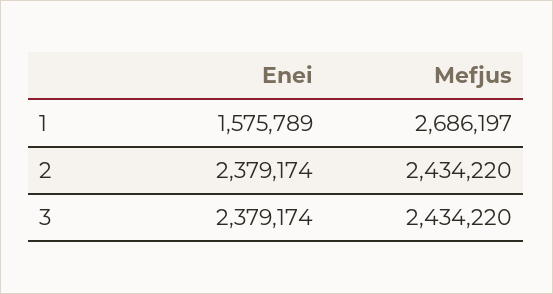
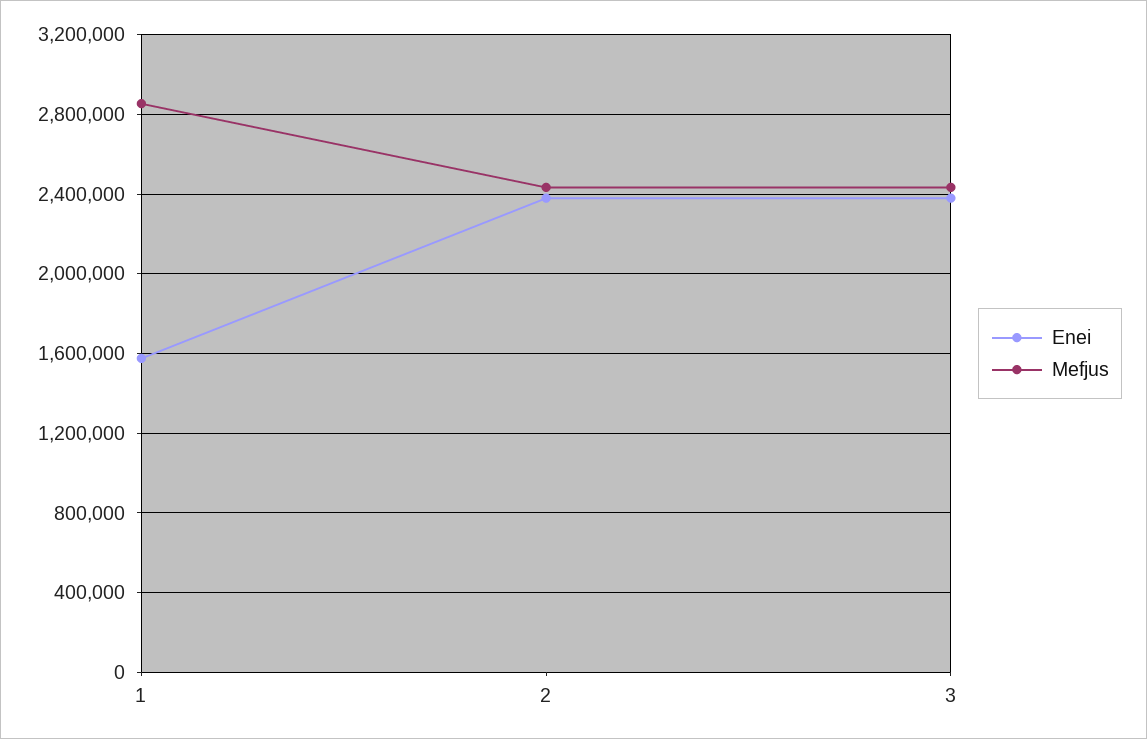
Mefjus, 1: 2686197 -> 2850000

